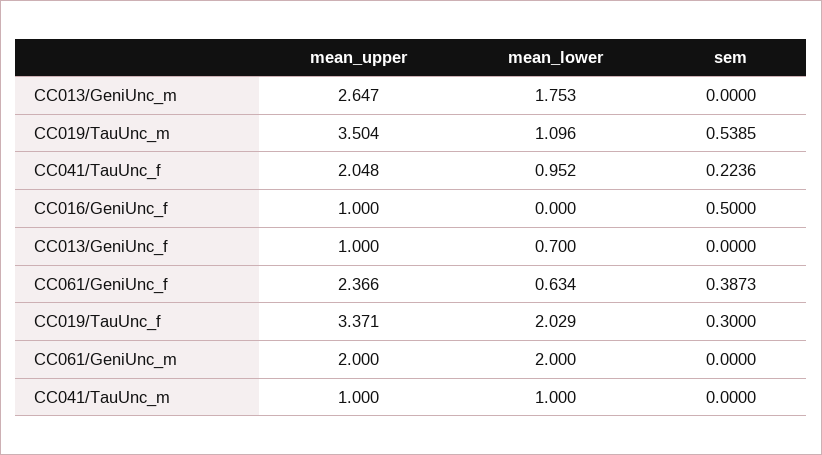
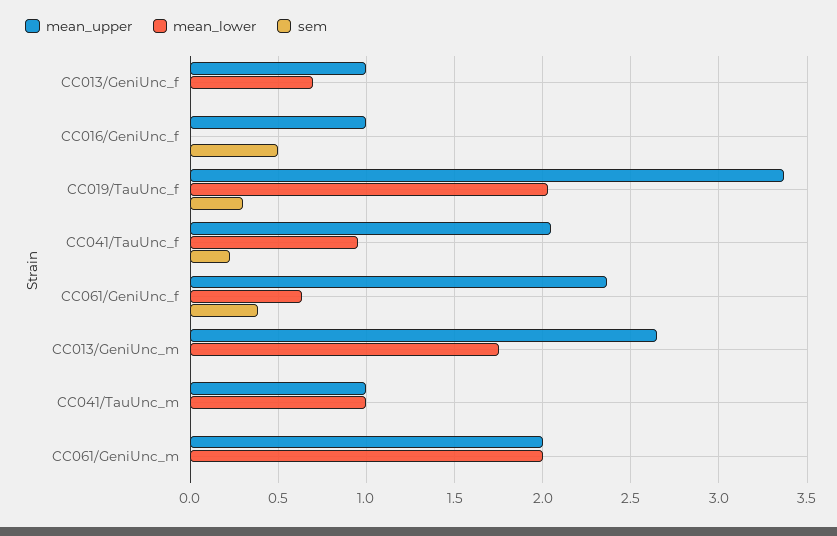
mean_upper, CC019/TauUnc_m: 3.504 -> none
mean_lower, CC019/TauUnc_m: 1.096 -> none
sem, CC019/TauUnc_m: 0.5385 -> none

